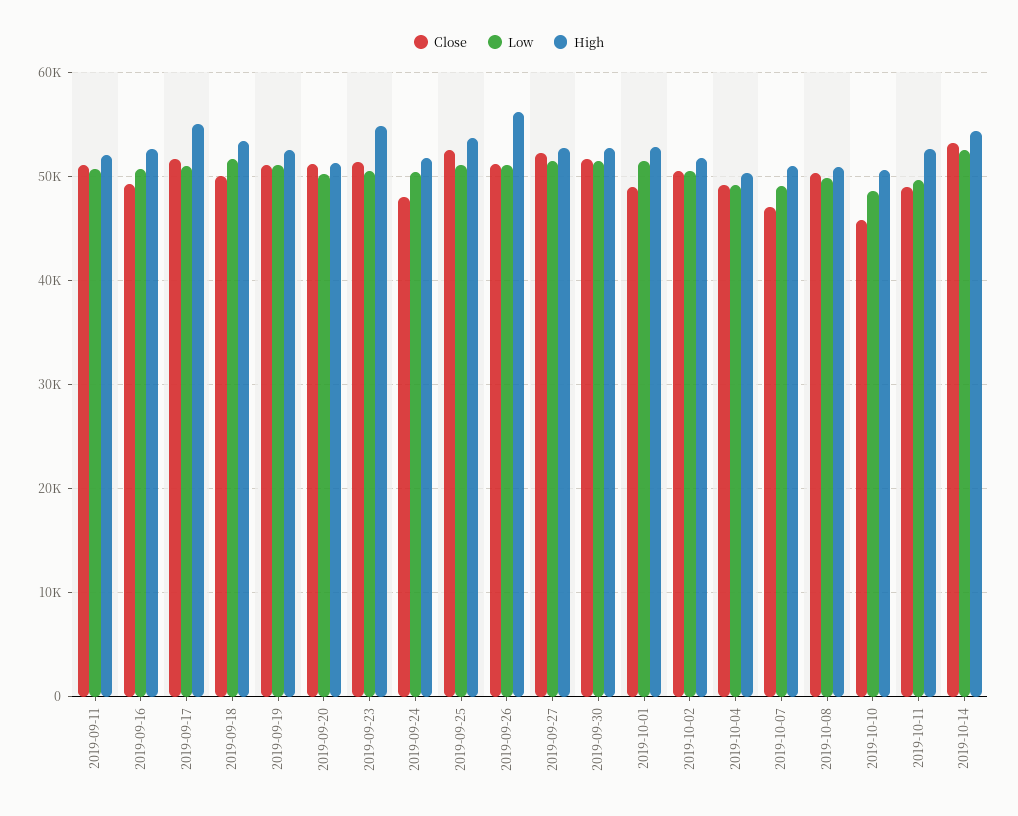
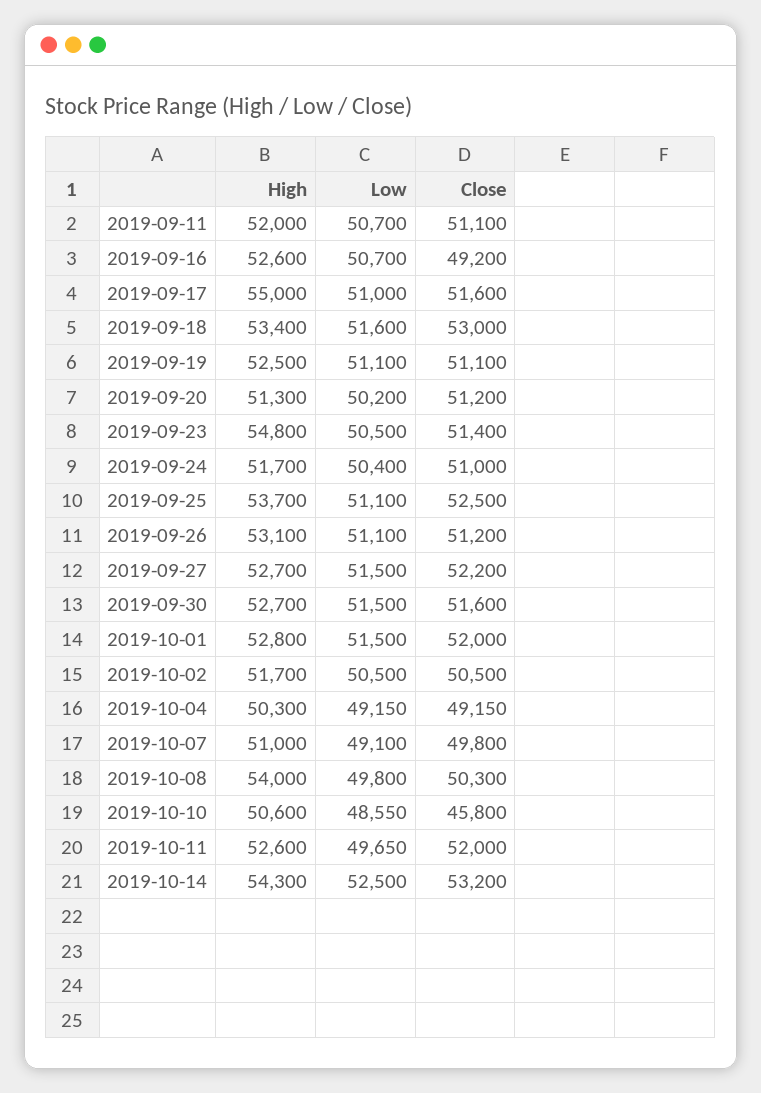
Close, 2019-09-18: 50000 -> 53000
Close, 2019-09-24: 48000 -> 51000
High, 2019-09-26: 56000 -> 53100
Close, 2019-10-01: 49000 -> 52000
Close, 2019-10-07: 47000 -> 49800
High, 2019-10-08: 51000 -> 54000
Close, 2019-10-11: 49000 -> 52000

